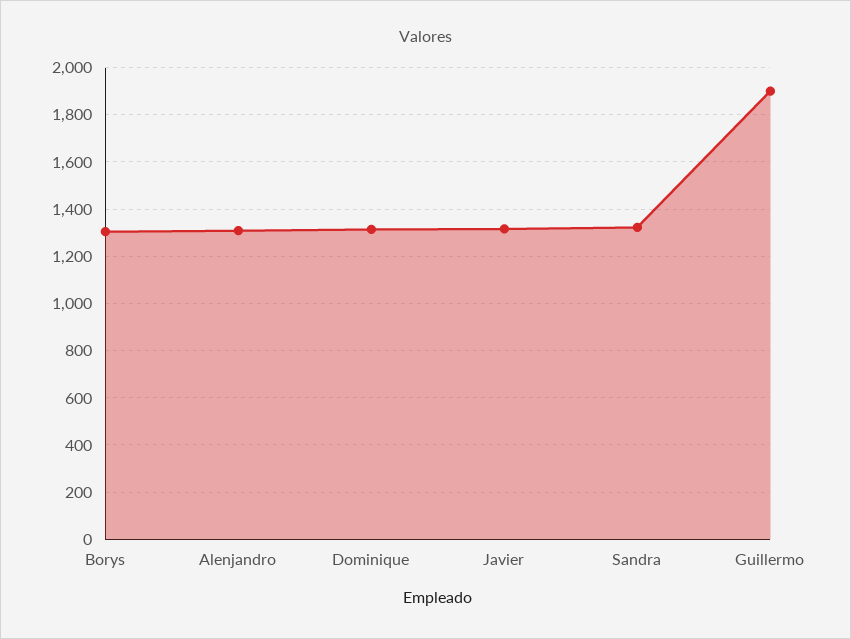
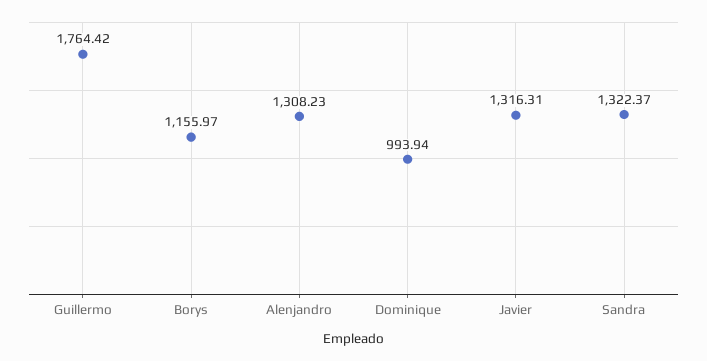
Borys: 1300 -> 1155.97
Dominique: 1300 -> 993.94
Guillermo: 1900 -> 1764.42

